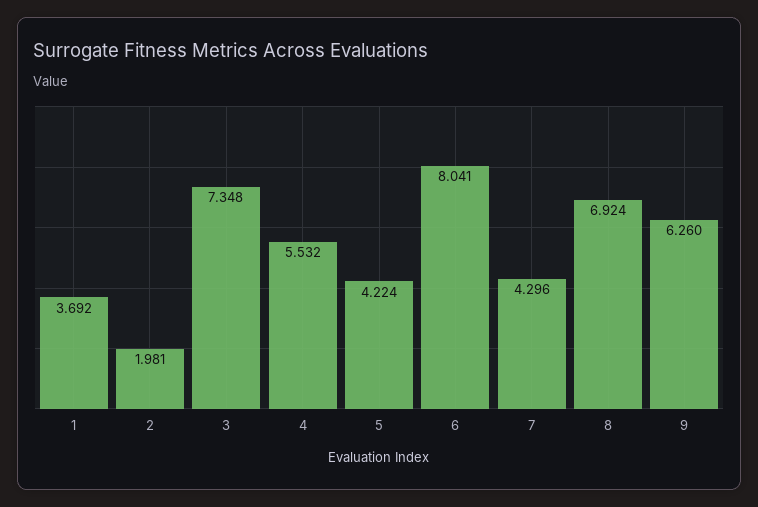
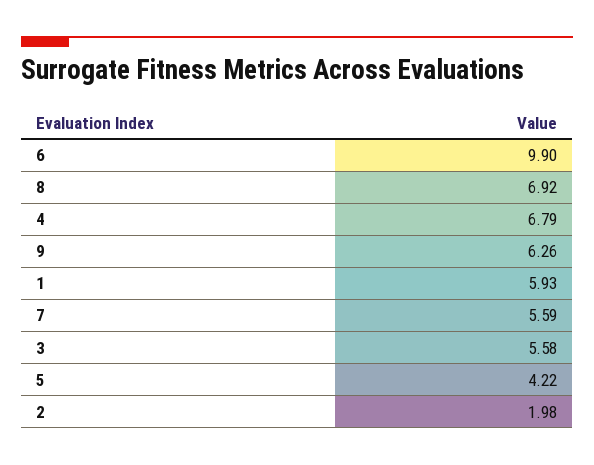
1: 3.692 -> 5.93
3: 7.348 -> 5.58
4: 5.532 -> 6.79
6: 8.041 -> 9.9
7: 4.296 -> 5.59

